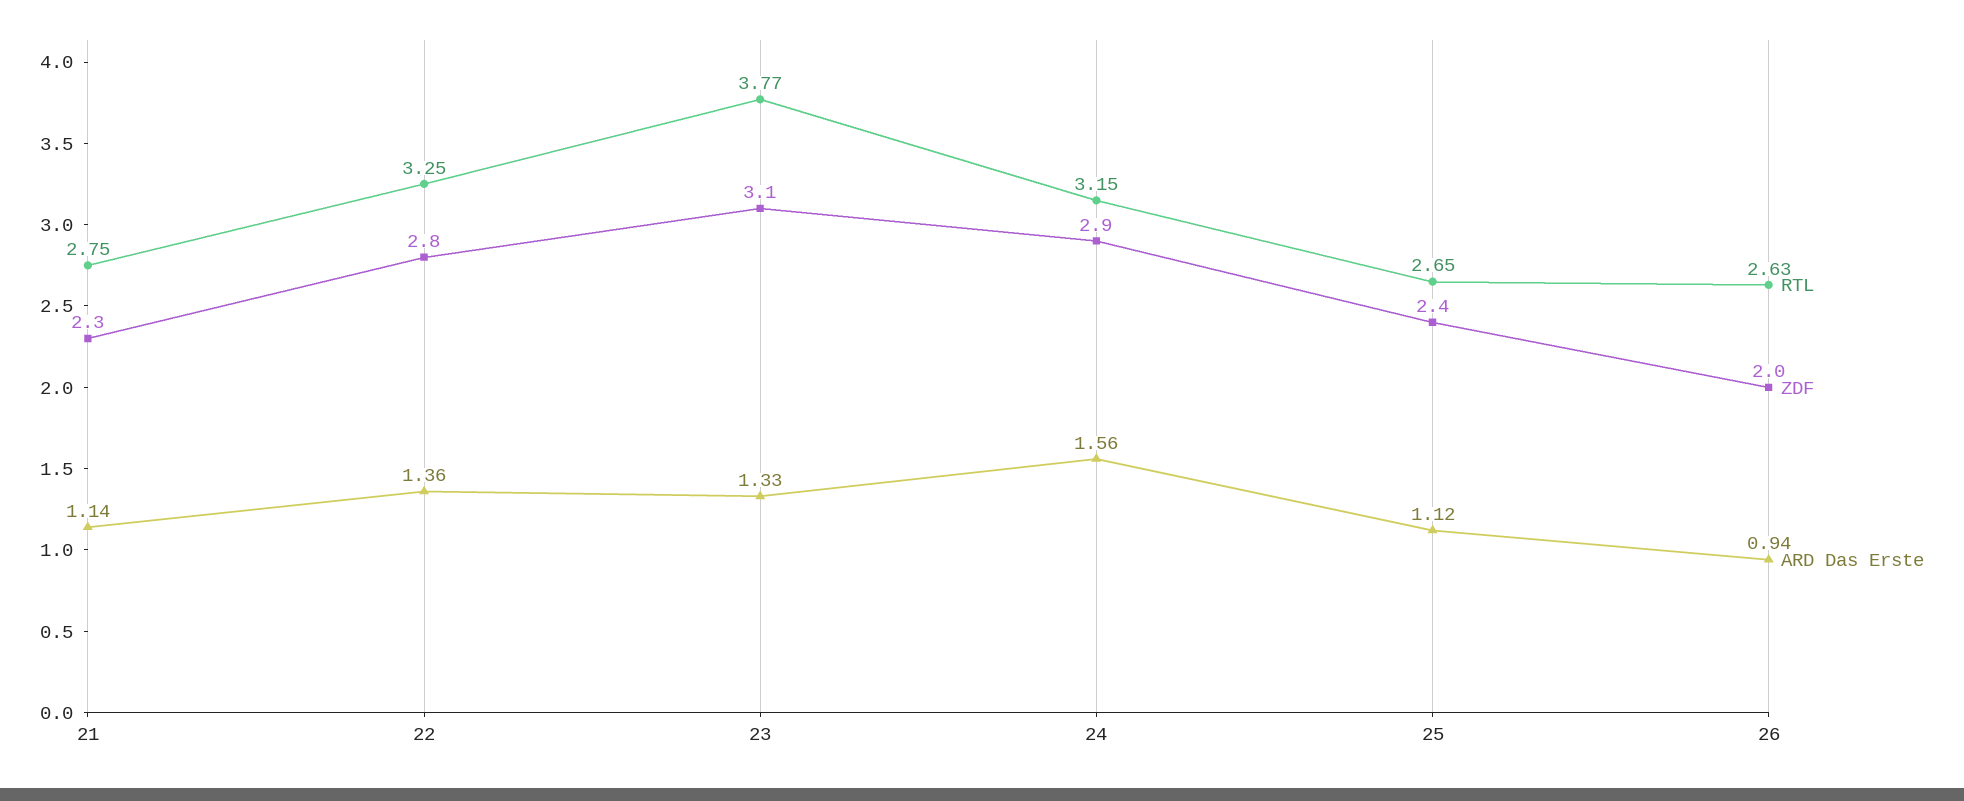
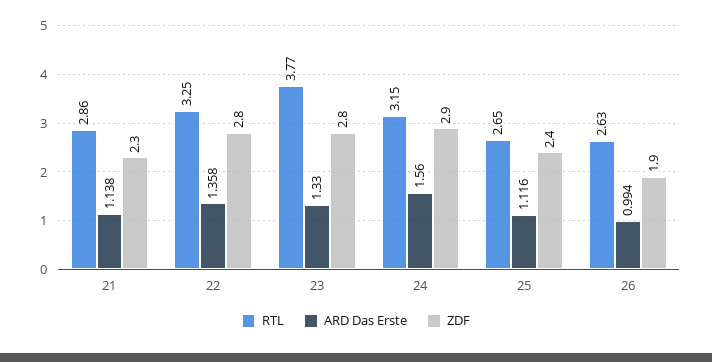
RTL, 21: 2.75 -> 2.86
ZDF, 23: 3.1 -> 2.8
ZDF, 26: 2 -> 1.9
ARD Das Erste, 26: 0.94 -> 0.994

